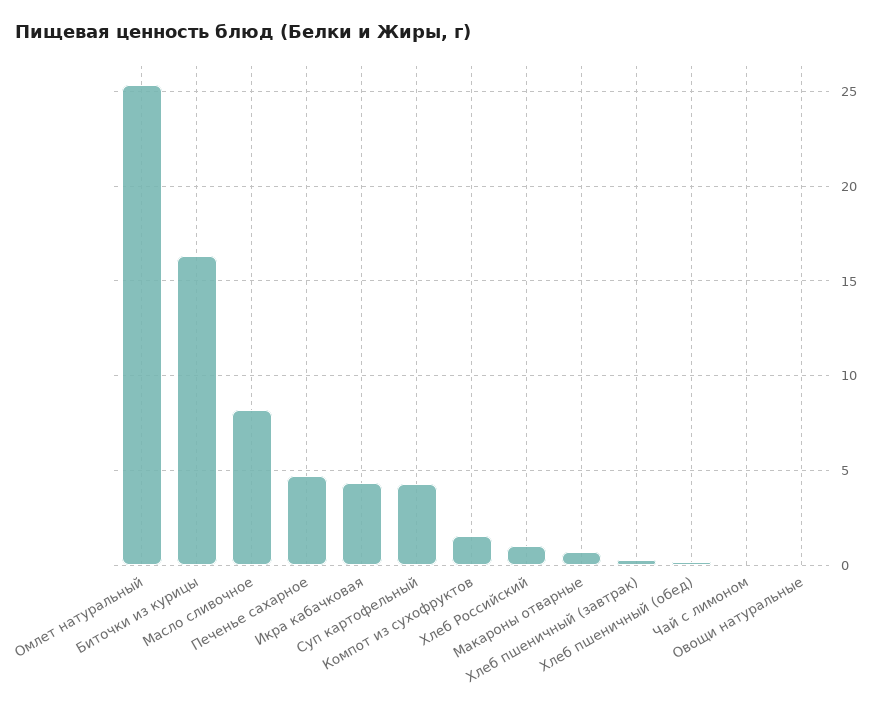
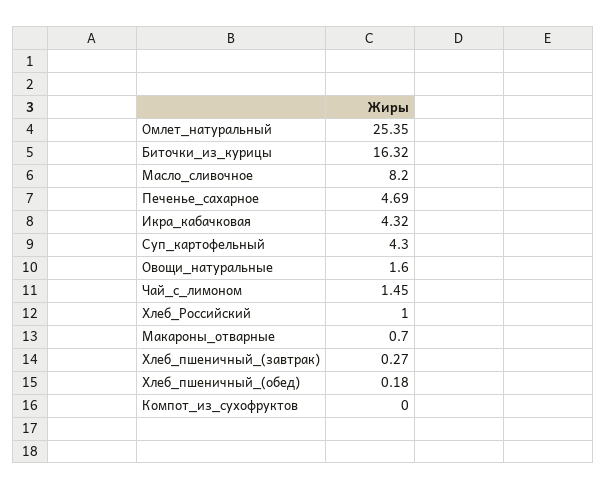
Компот из сухофруктов: 1.5 -> 0
Чай с лимоном: 0 -> 1.45
Овощи натуральные: 0 -> 1.6

